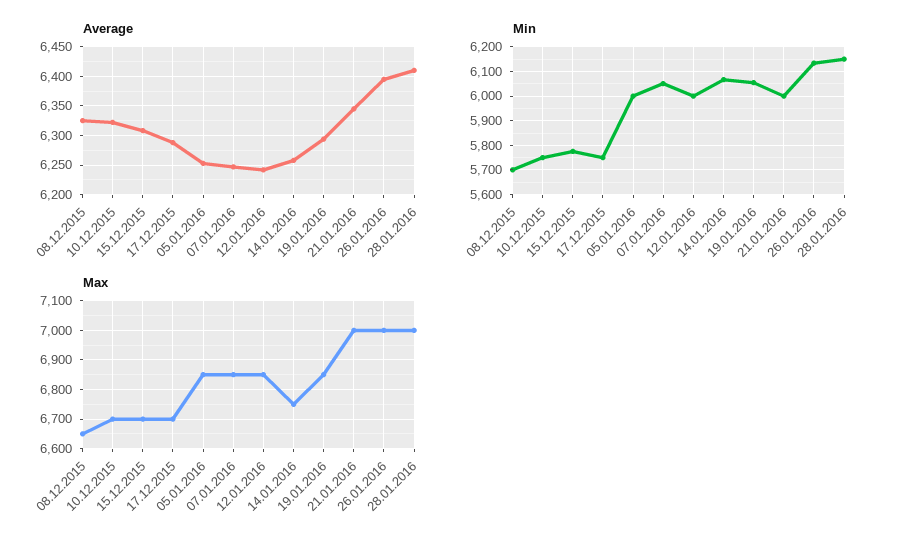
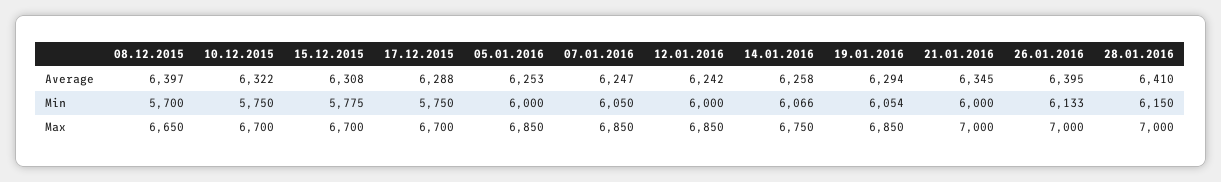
Average, 08.12.2015: 6325 -> 6397

